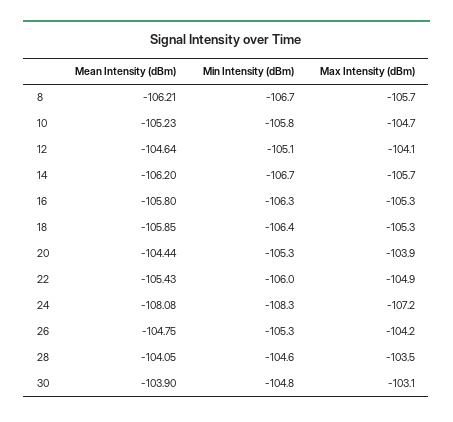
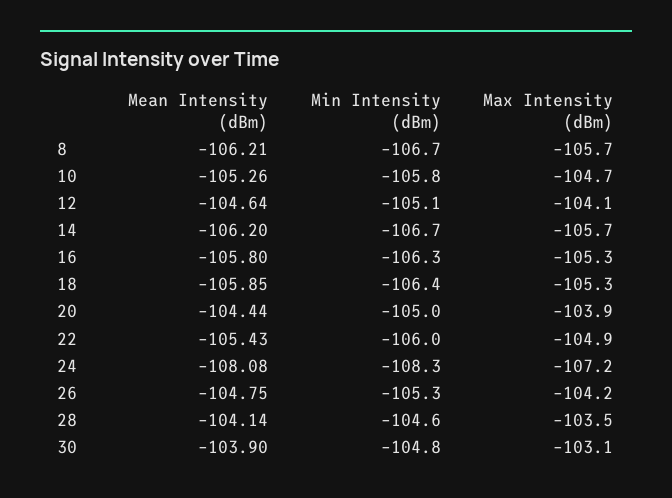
Mean Intensity (dBm), 10: -105.23 -> -105.26
Min Intensity (dBm), 20: -105.3 -> -105
Mean Intensity (dBm), 28: -104.05 -> -104.14

